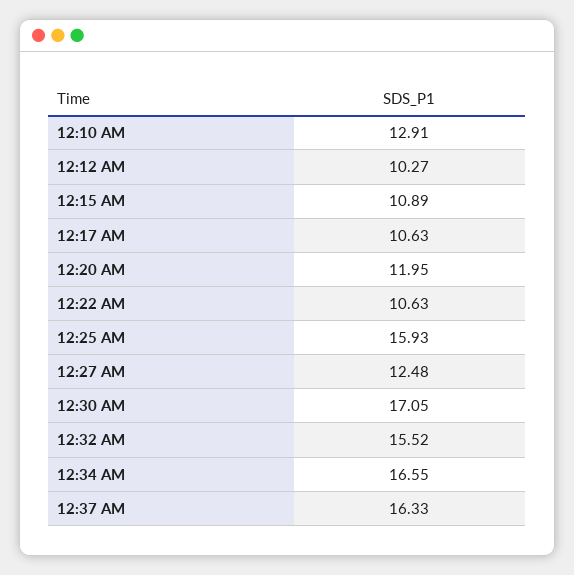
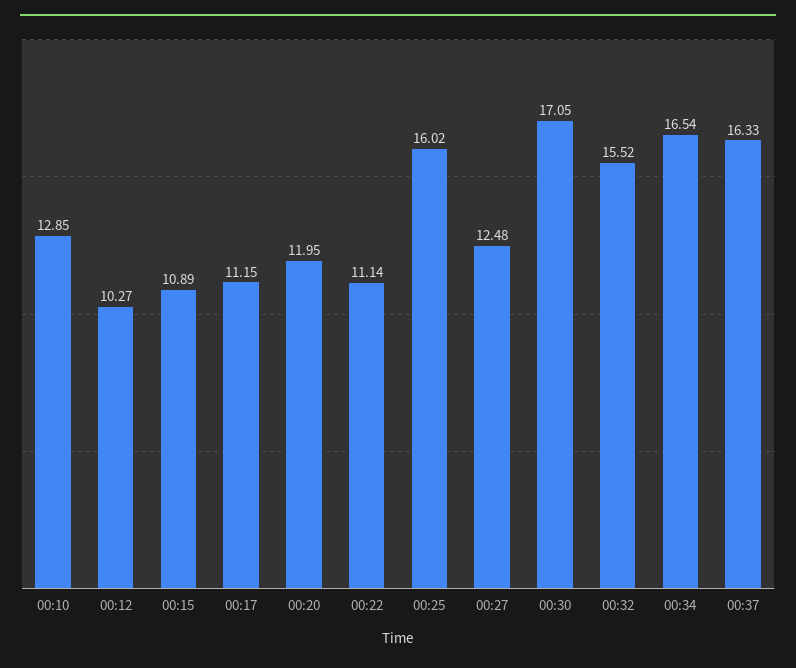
12:10 AM: 12.91 -> 12.85
12:17 AM: 10.63 -> 11.15
12:22 AM: 10.63 -> 11.14
12:25 AM: 15.93 -> 16.02
12:34 AM: 16.55 -> 16.54

